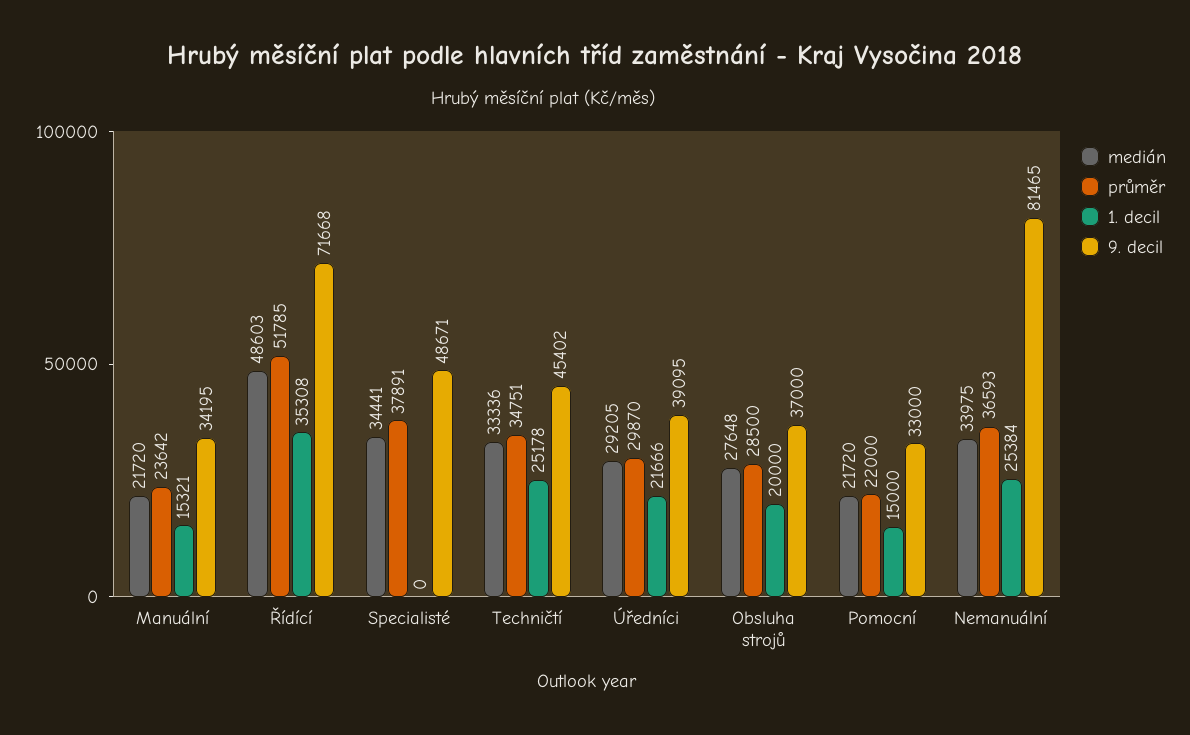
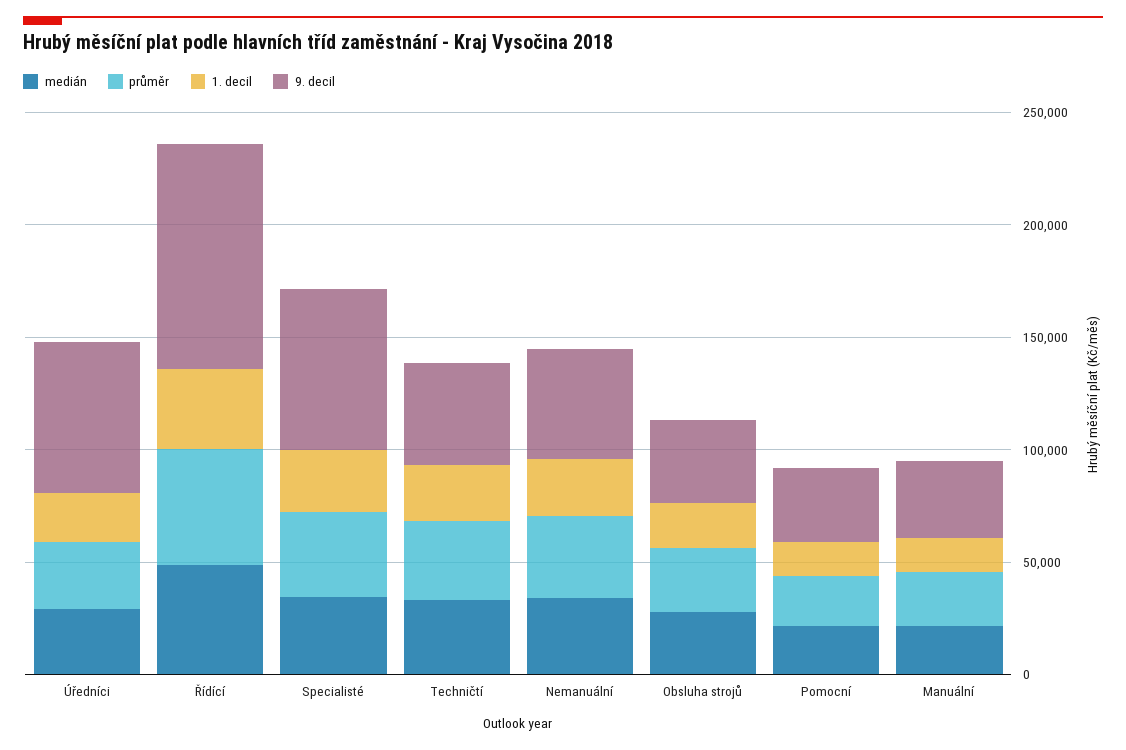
9. decil, Řídící: 71668 -> 100000
1. decil, Specialisté: 0 -> 30000
9. decil, Specialisté: 48671 -> 70000
9. decil, Úředníci: 39095 -> 70000
9. decil, Nemanuální: 81465 -> 50000

